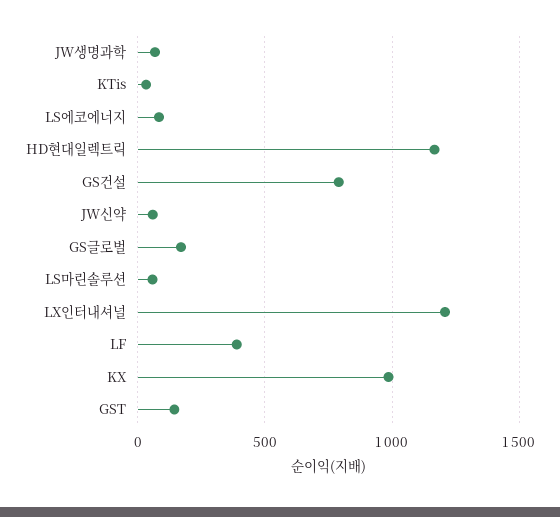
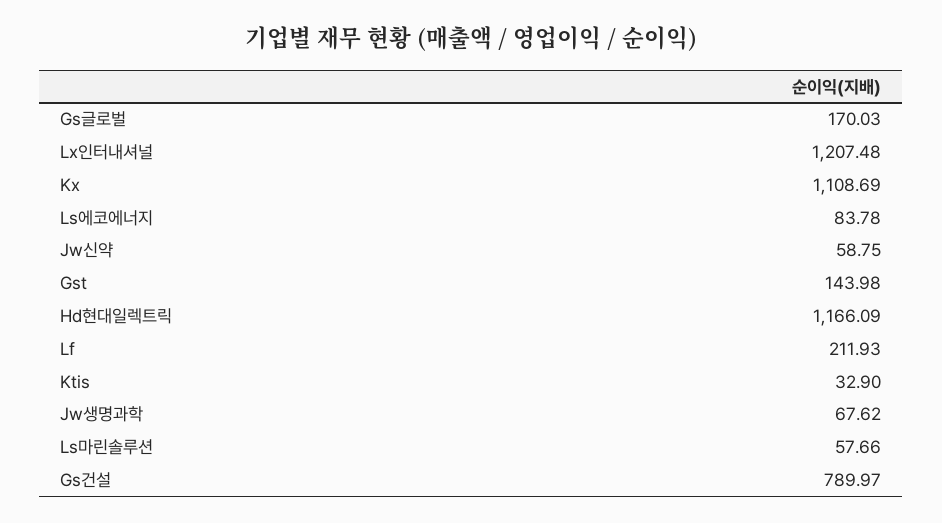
LF: 400 -> 211.93
KX: 1000 -> 1108.69

